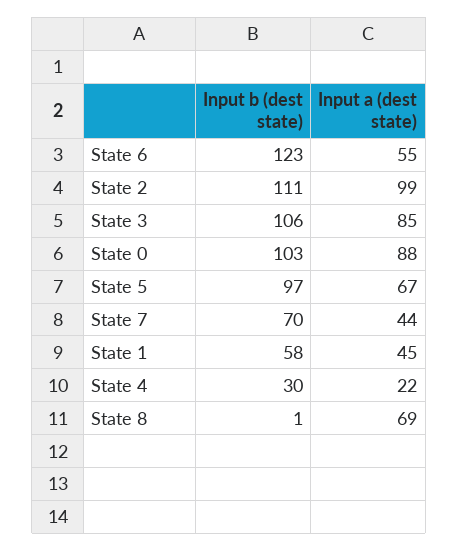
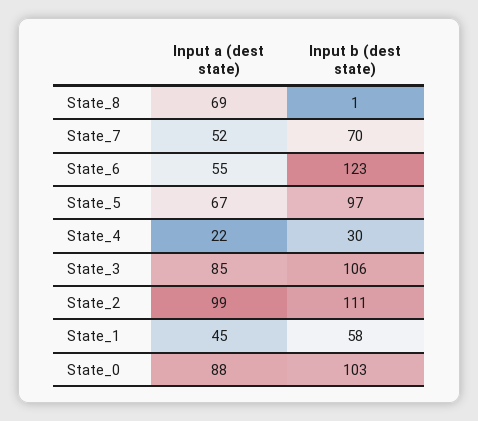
Input a (dest state), State 7: 44 -> 52

